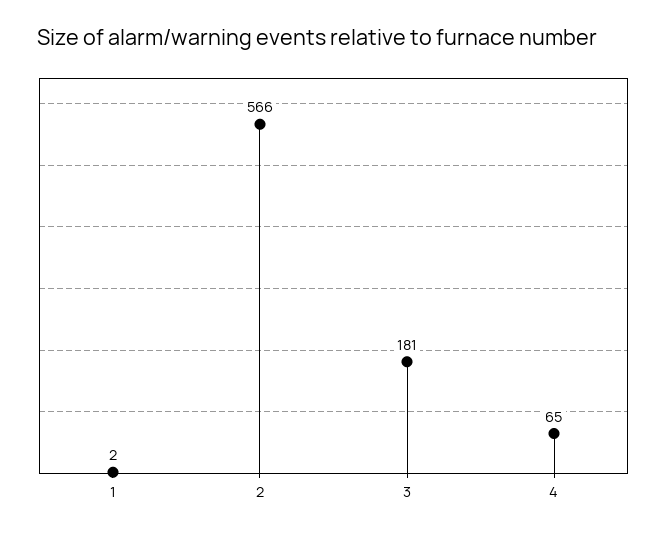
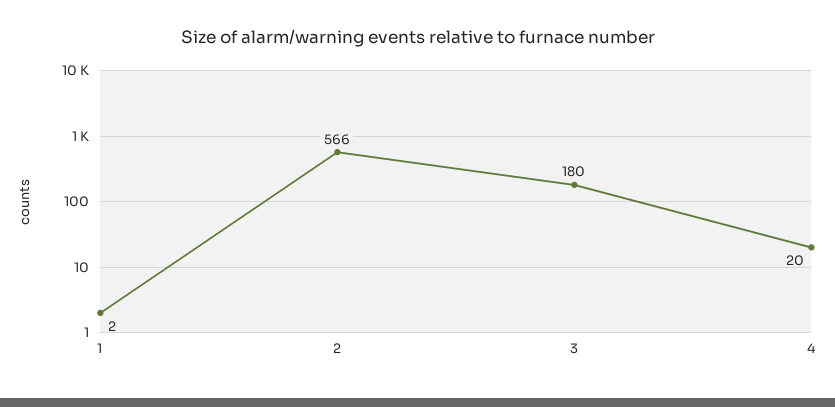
3: 181 -> 180
4: 65 -> 20

